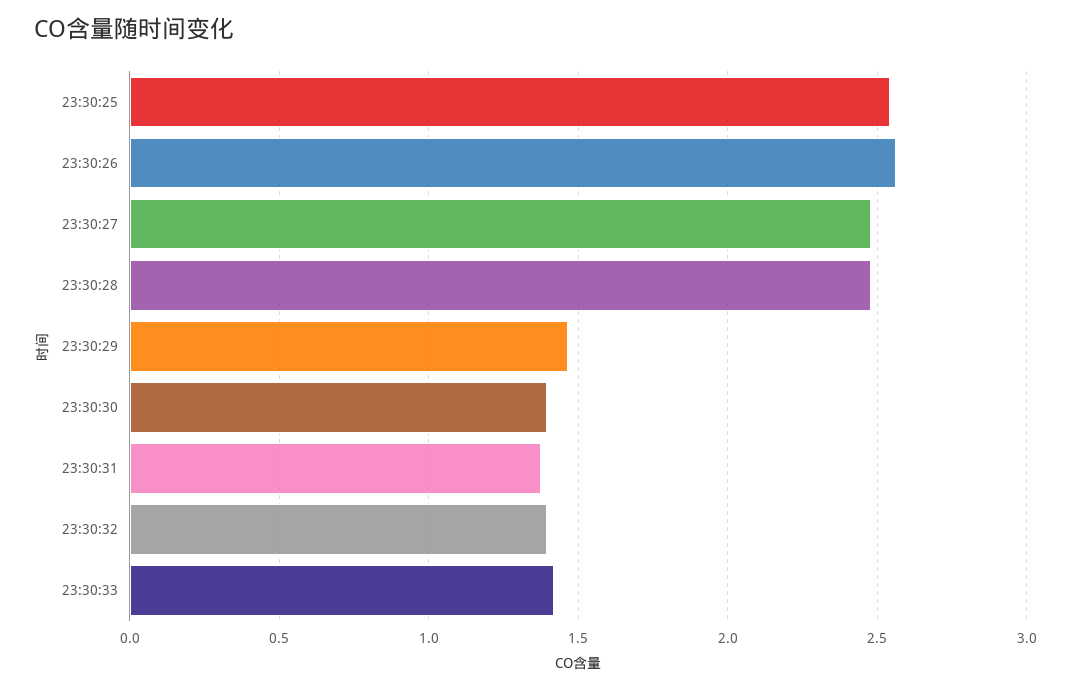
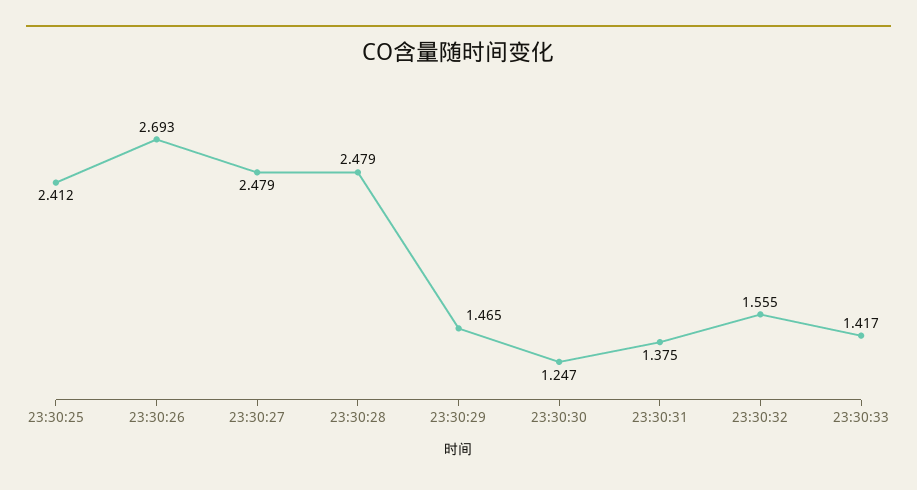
23:30:25: 2.55 -> 2.412
23:30:26: 2.55 -> 2.693
23:30:30: 1.4 -> 1.247
23:30:32: 1.4 -> 1.555

